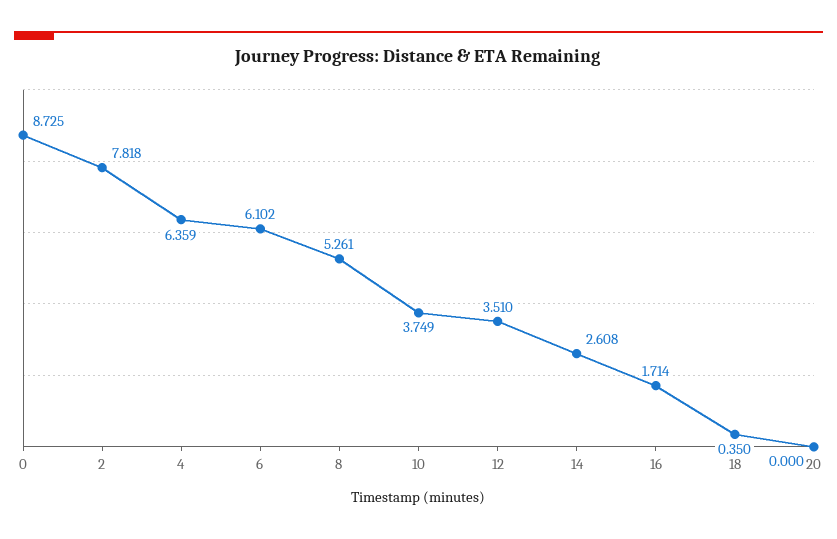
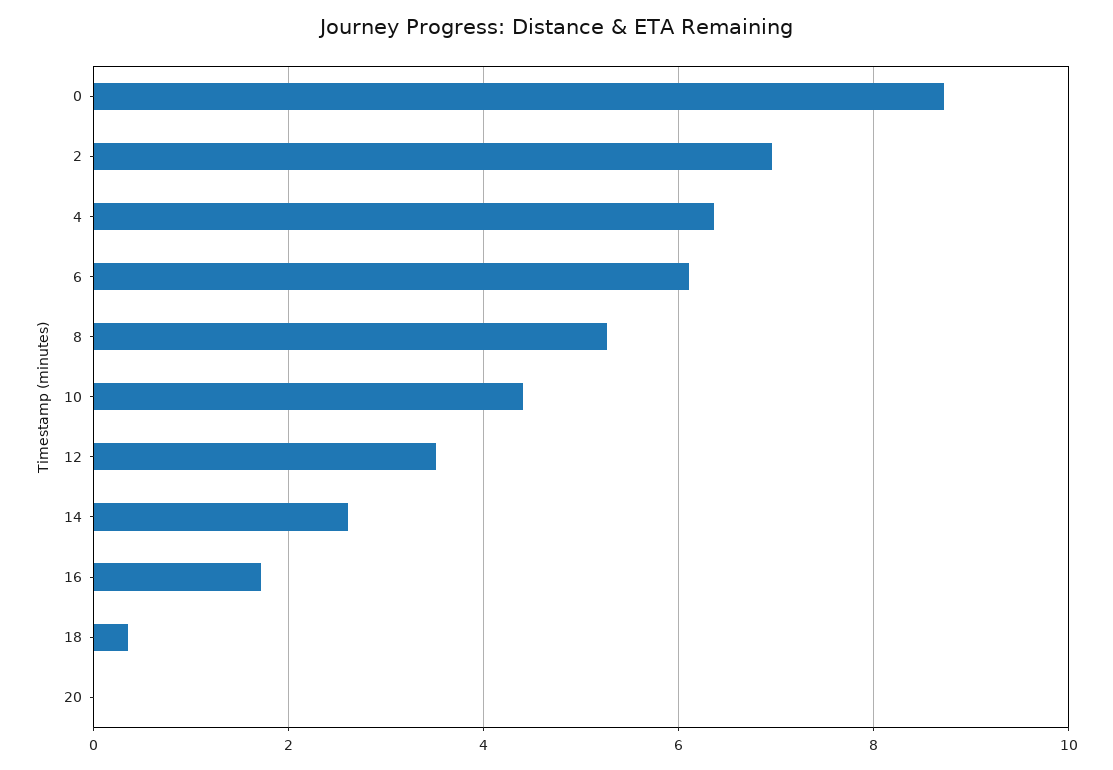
2: 7.818 -> 7
10: 3.749 -> 4.4

